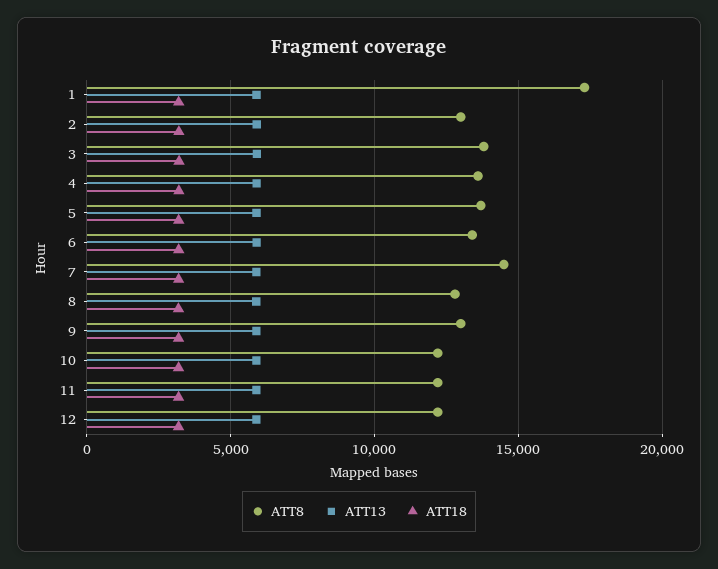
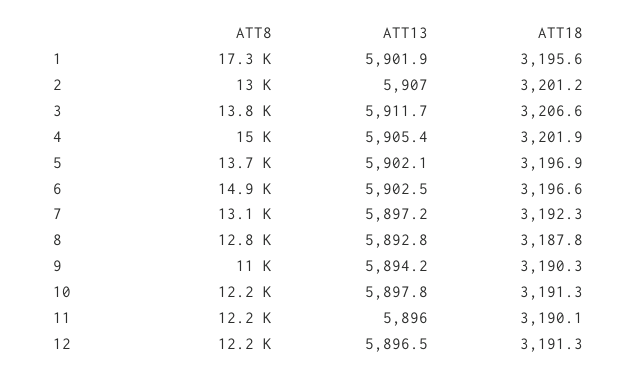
ATT8, 4: 13500 -> 15000
ATT8, 6: 13500 -> 14900
ATT8, 7: 14500 -> 13100
ATT8, 9: 13000 -> 11000

